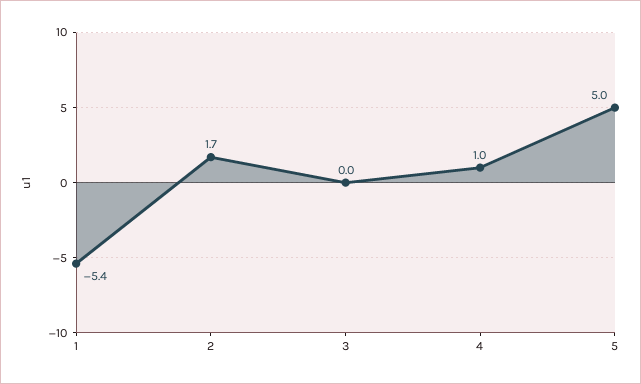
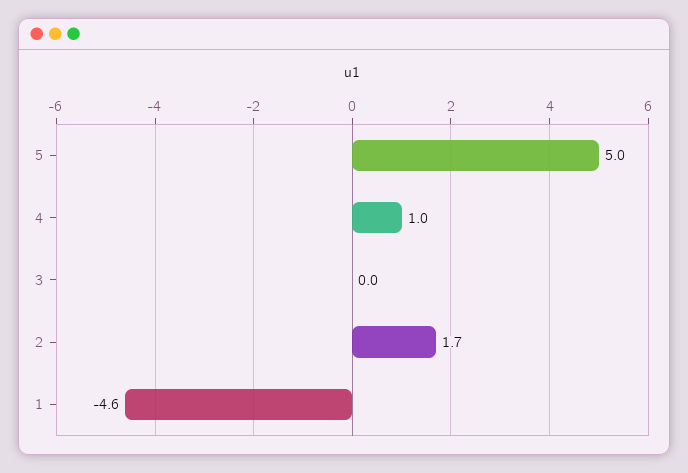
1: -5.4 -> -4.6

